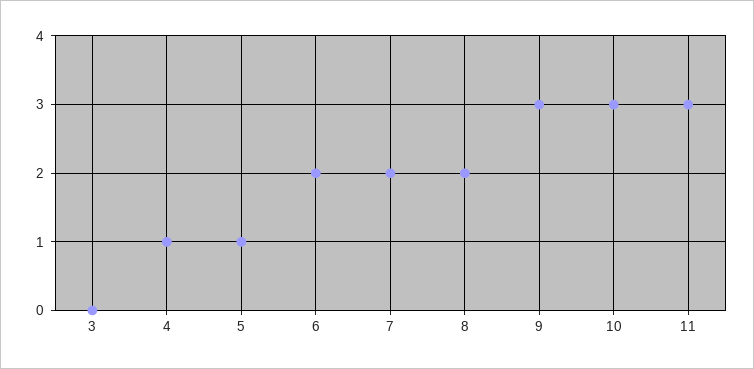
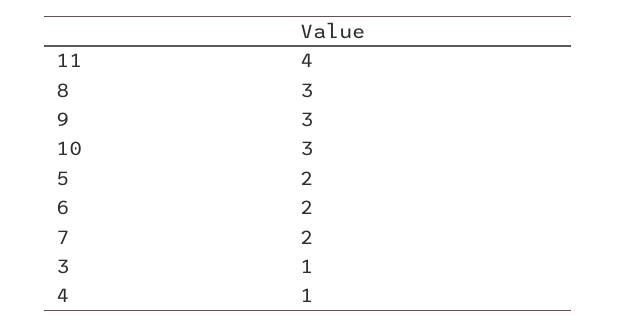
3: 0 -> 1
5: 1 -> 2
8: 2 -> 3
11: 3 -> 4

